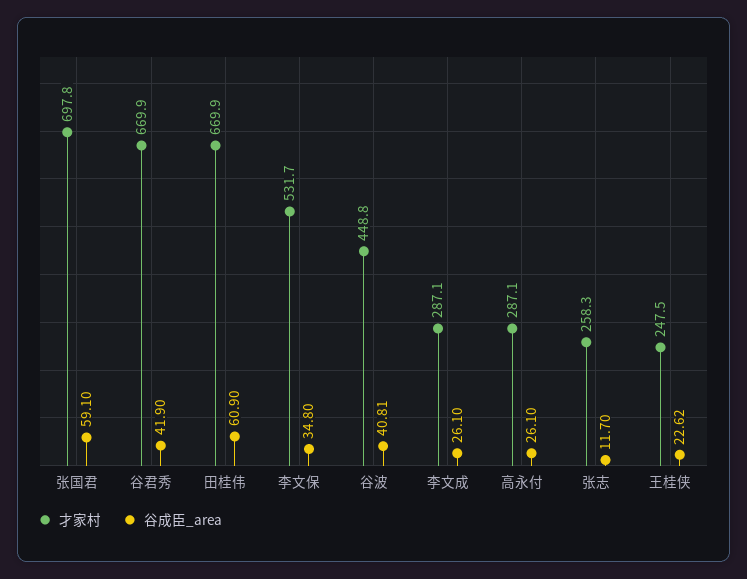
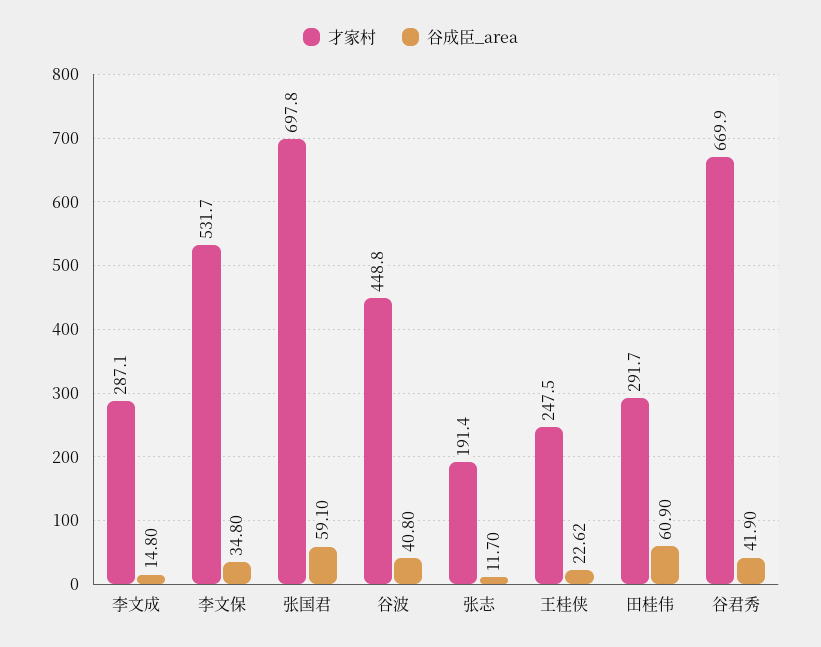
才家村, 田桂伟: 669.9 -> 291.7
谷成臣_area, 谷波: 40.81 -> 40.8
谷成臣_area, 李文成: 26.1 -> 14.8
才家村, 高永付: 287.1 -> none
谷成臣_area, 高永付: 26.1 -> none
才家村, 张志: 258.3 -> 191.4

